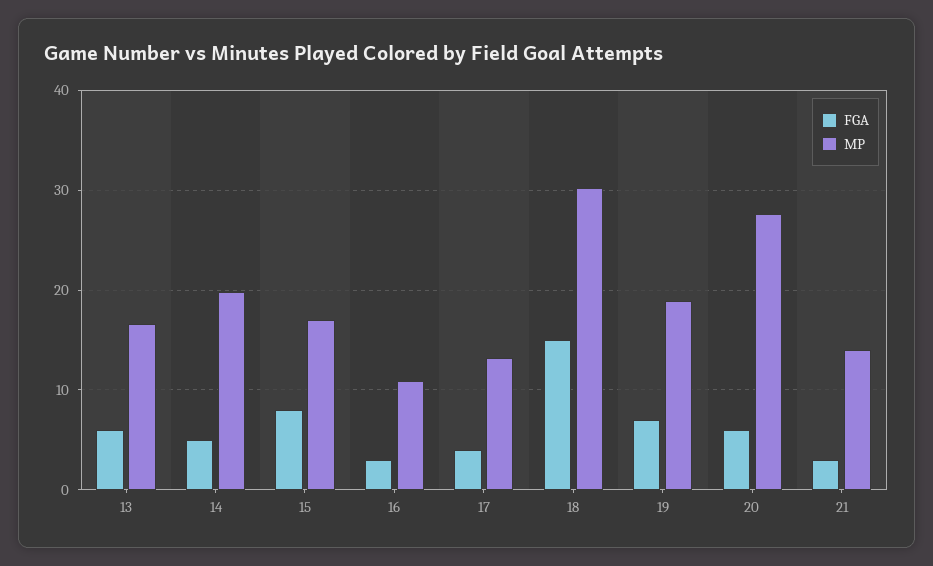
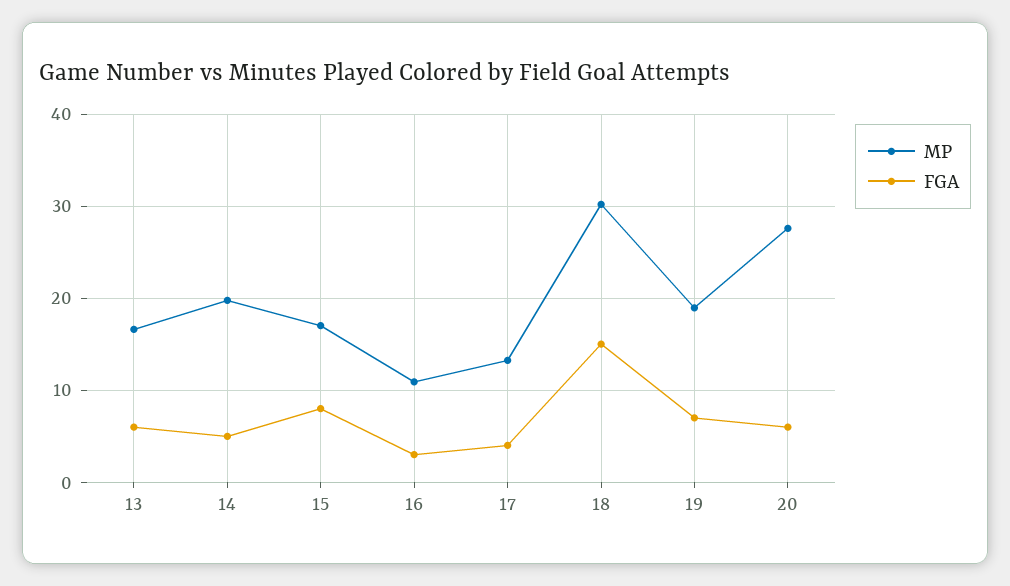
FGA, 21: 3 -> none
MP, 21: 14 -> none

